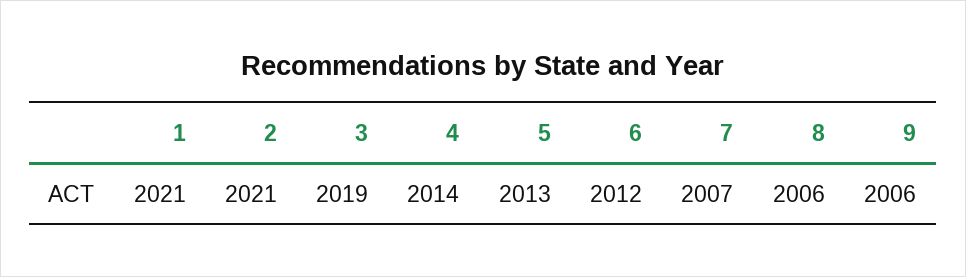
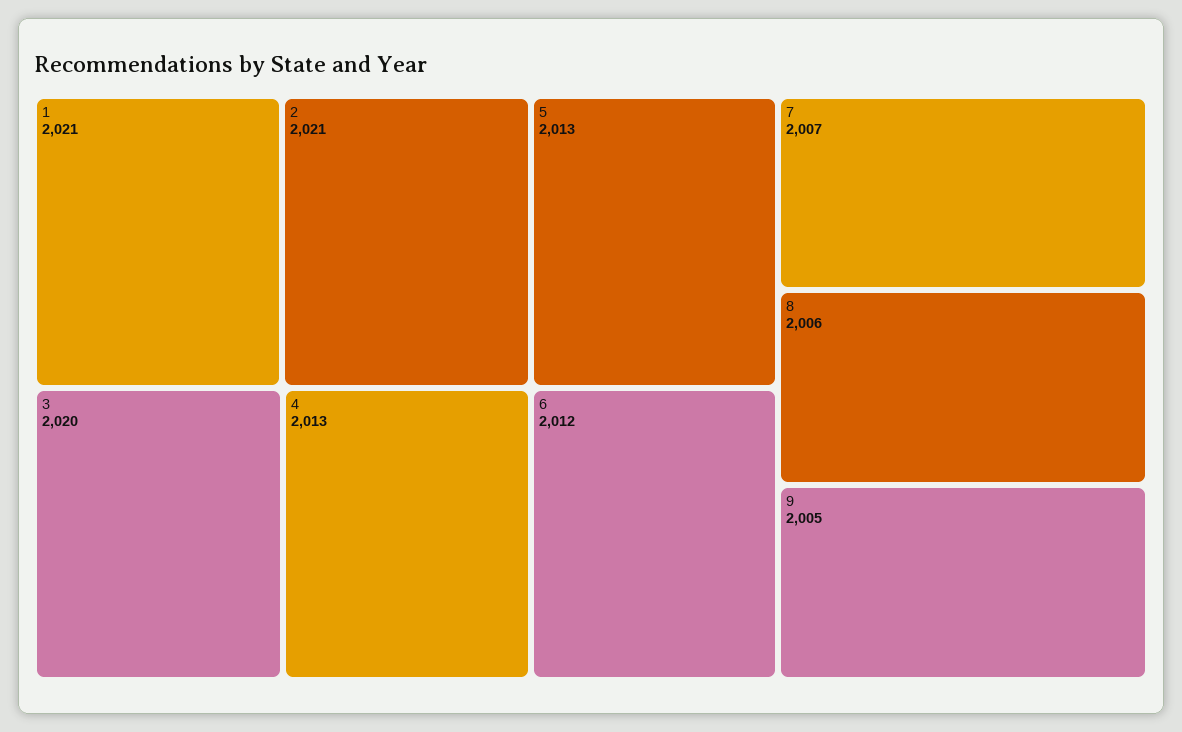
3: 2019 -> 2020
4: 2014 -> 2013
9: 2006 -> 2005

